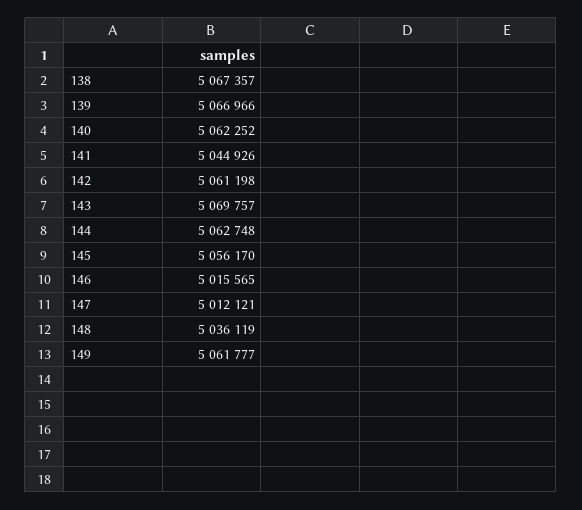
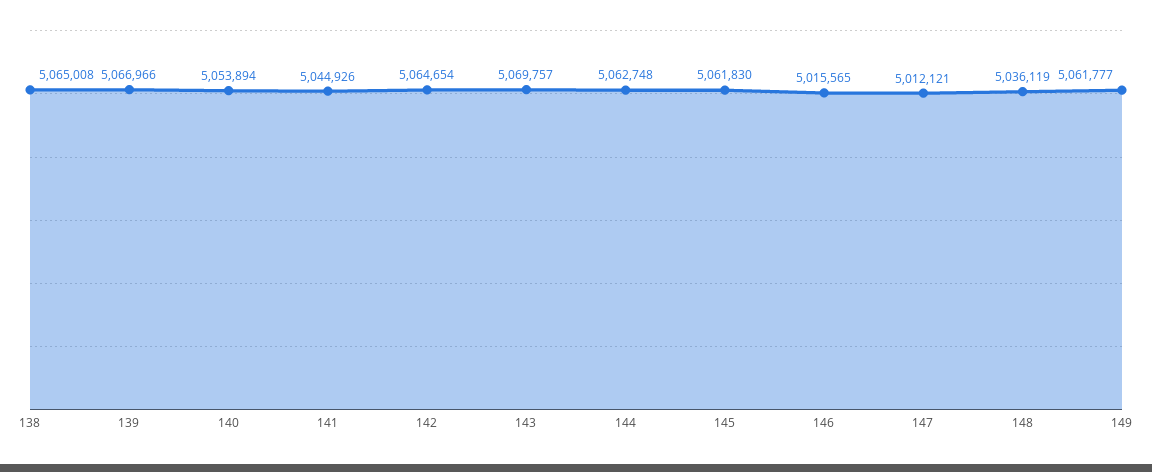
138: 5067357 -> 5065008
140: 5062252 -> 5053894
142: 5061198 -> 5064654
145: 5056170 -> 5061830

